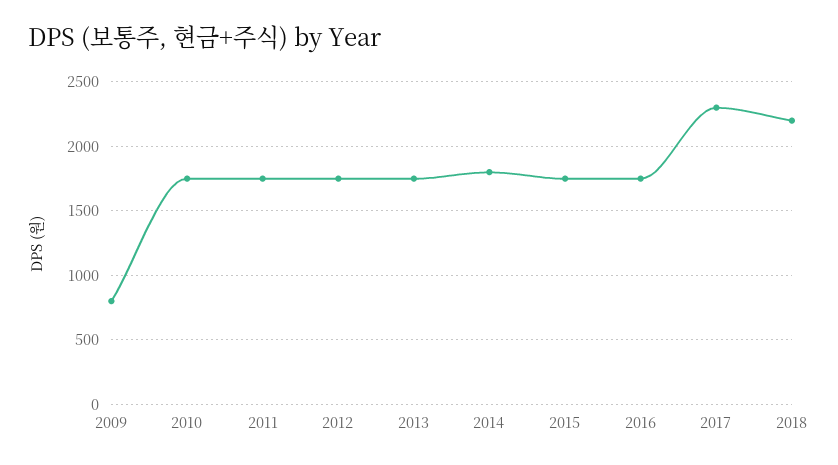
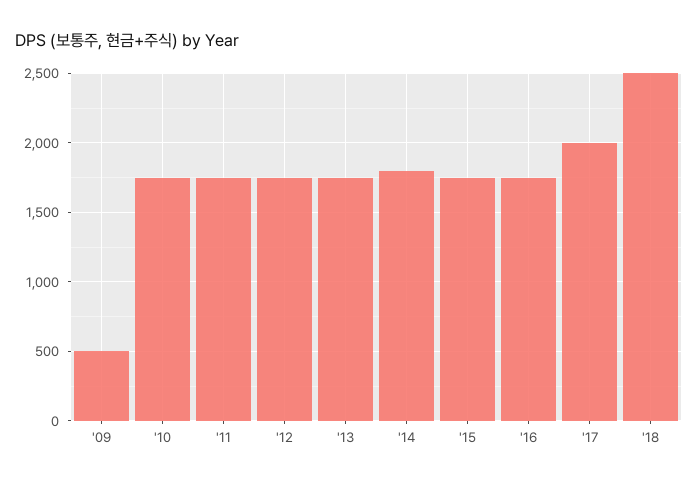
2009: 800 -> 500
2017: 2300 -> 2000
2018: 2200 -> 2500

